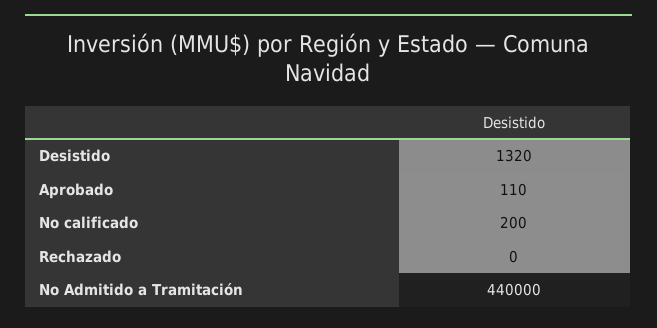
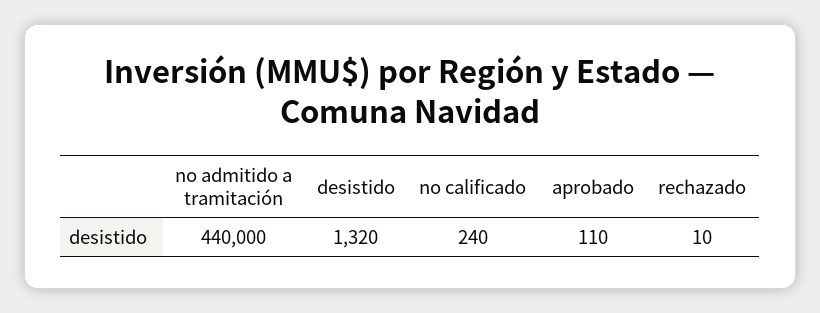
No calificado: 200 -> 240
Rechazado: 0 -> 10

